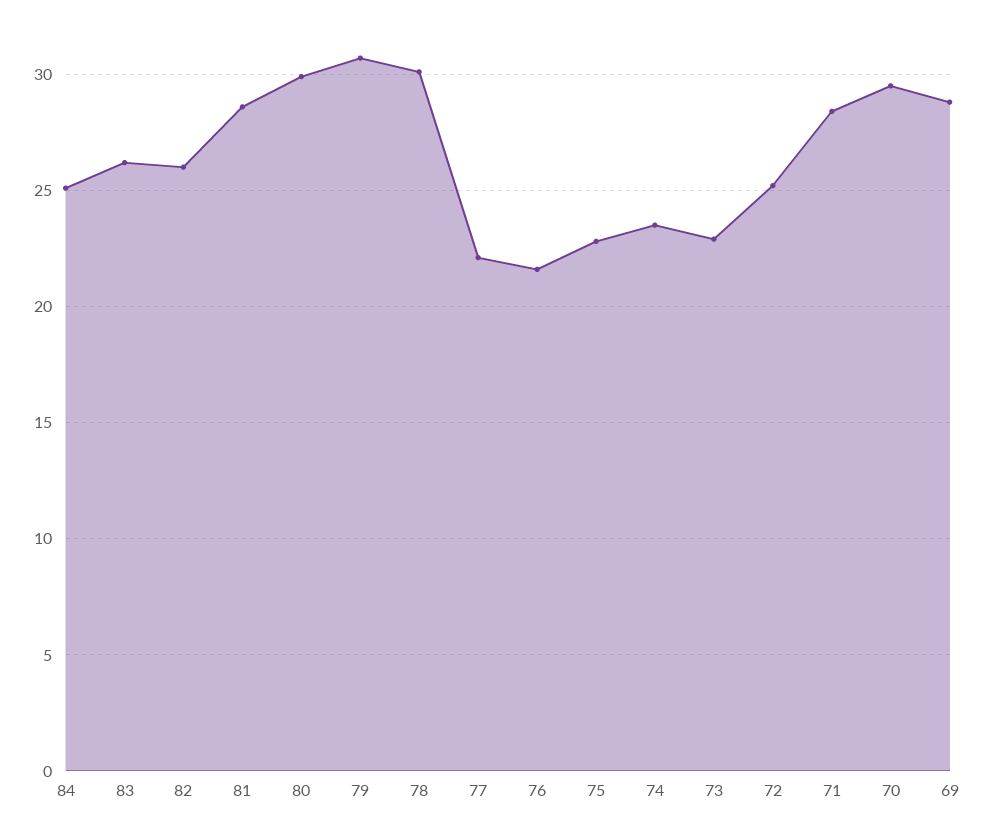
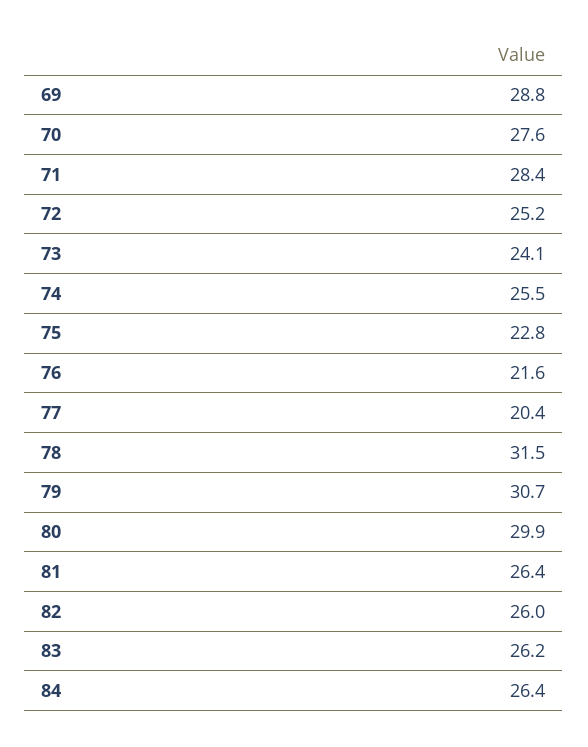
84: 25 -> 26.4
81: 28.5 -> 26.4
78: 30 -> 31.5
77: 22 -> 20.4
74: 23.5 -> 25.5
73: 23 -> 24.1
70: 29.5 -> 27.6

